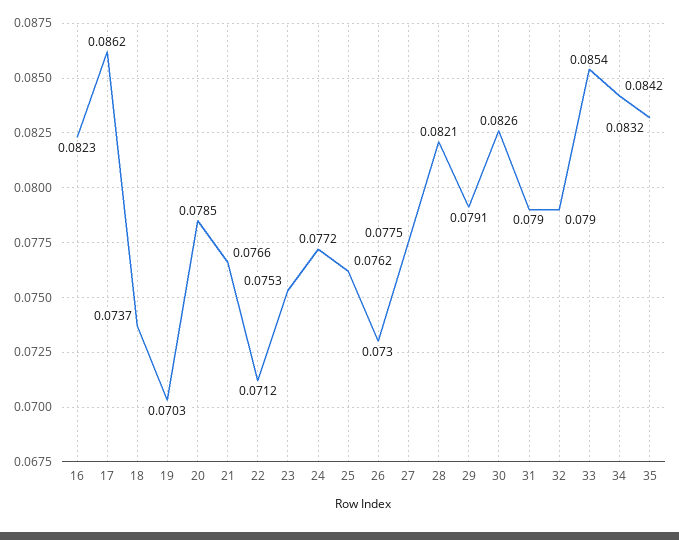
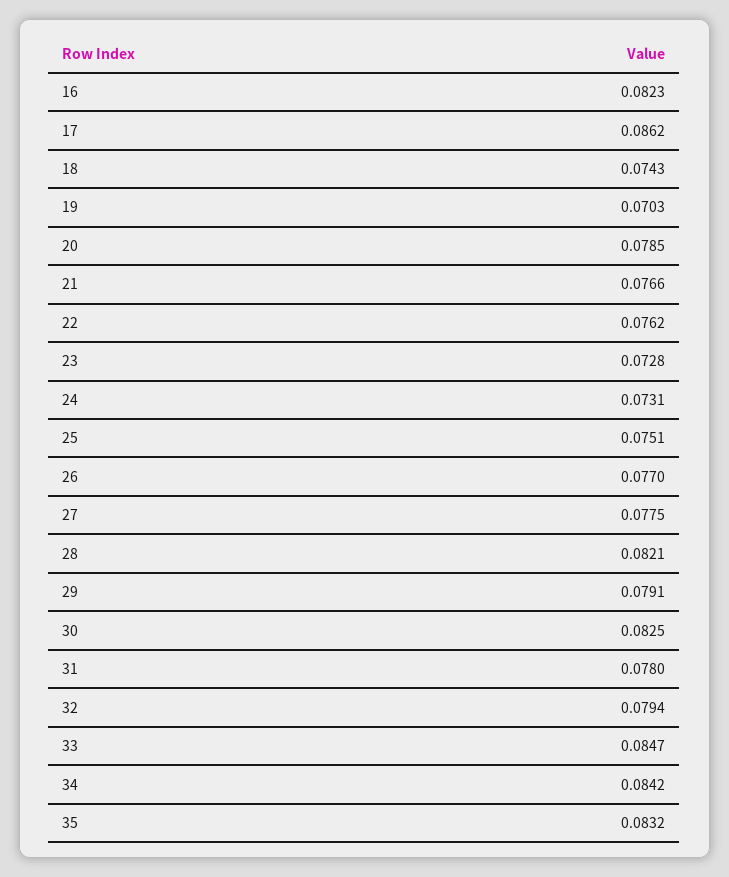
18: 0.0737 -> 0.0743
22: 0.0712 -> 0.0762
23: 0.0753 -> 0.0728
24: 0.0772 -> 0.0731
25: 0.0762 -> 0.0751
26: 0.073 -> 0.077
30: 0.0826 -> 0.0825
31: 0.079 -> 0.078
32: 0.079 -> 0.0794
33: 0.0854 -> 0.0847

